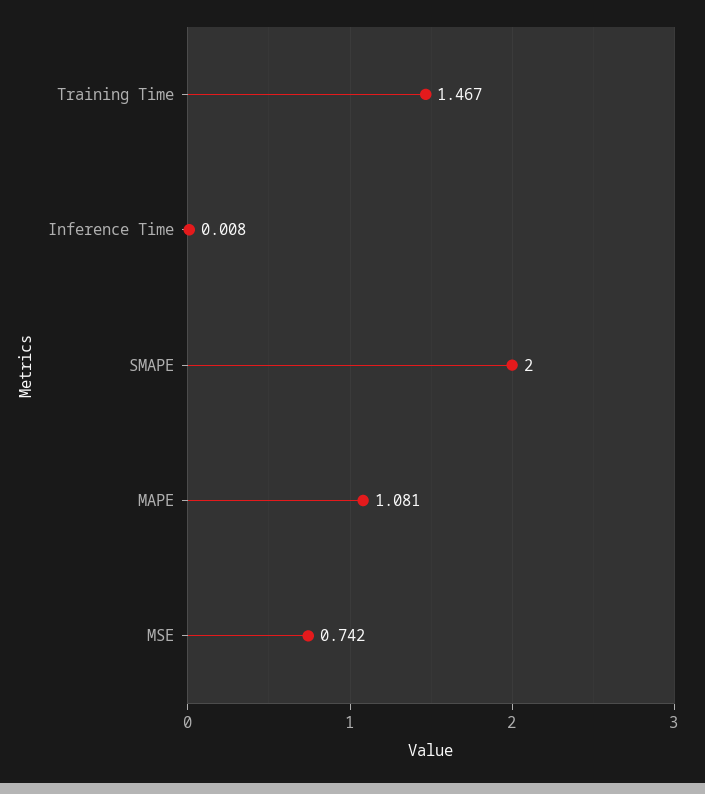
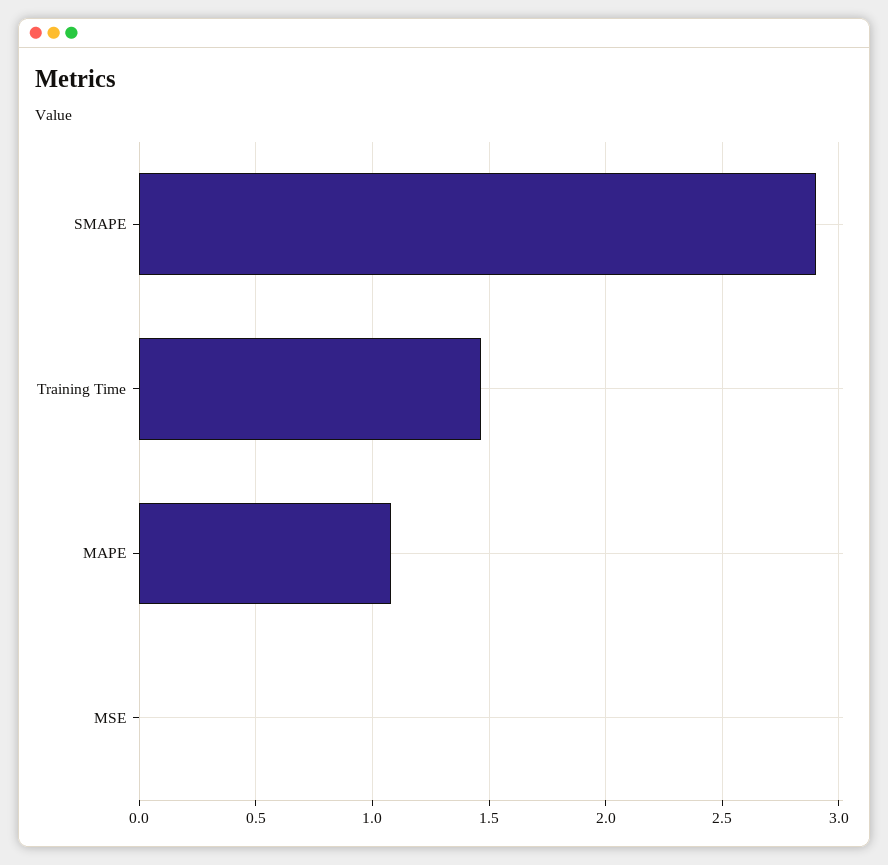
Inference Time: 0.008 -> none
SMAPE: 2 -> 2.9
MSE: 0.742 -> 0

